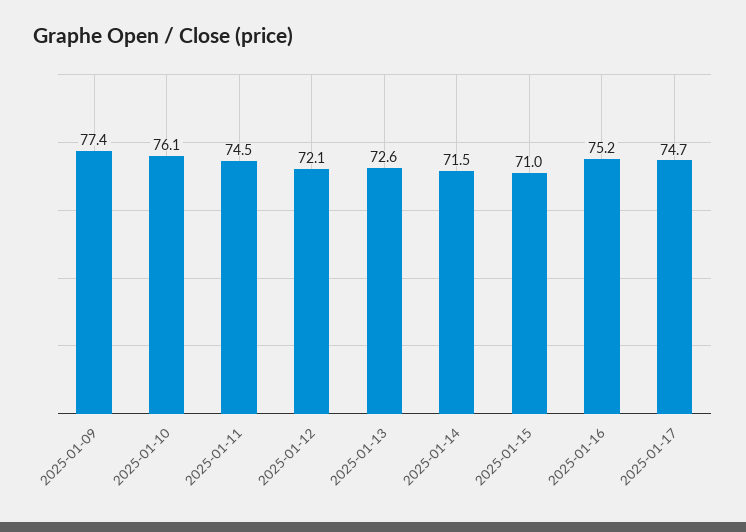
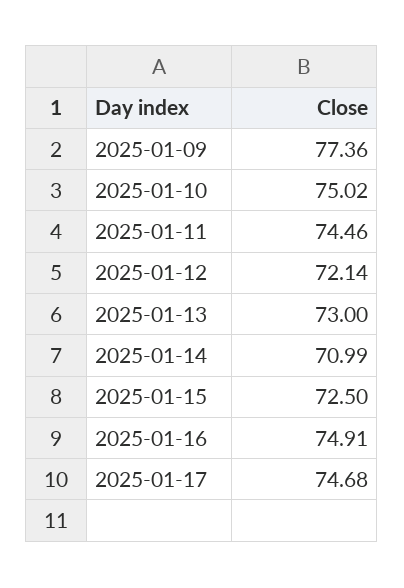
2025-01-10: 76.1 -> 75.02
2025-01-13: 72.6 -> 73
2025-01-14: 71.5 -> 70.99
2025-01-15: 71 -> 72.5
2025-01-16: 75.2 -> 74.91

